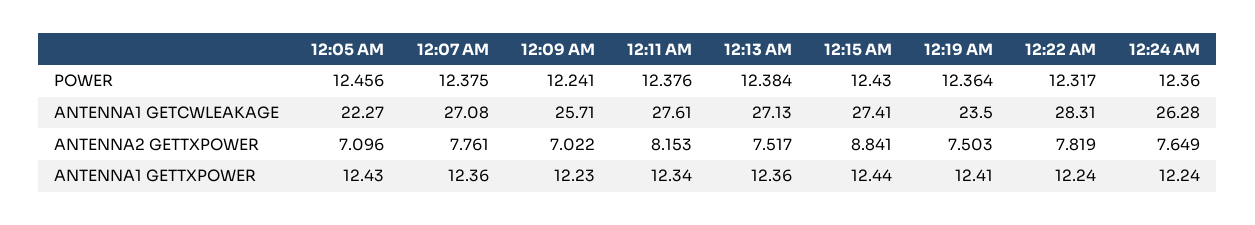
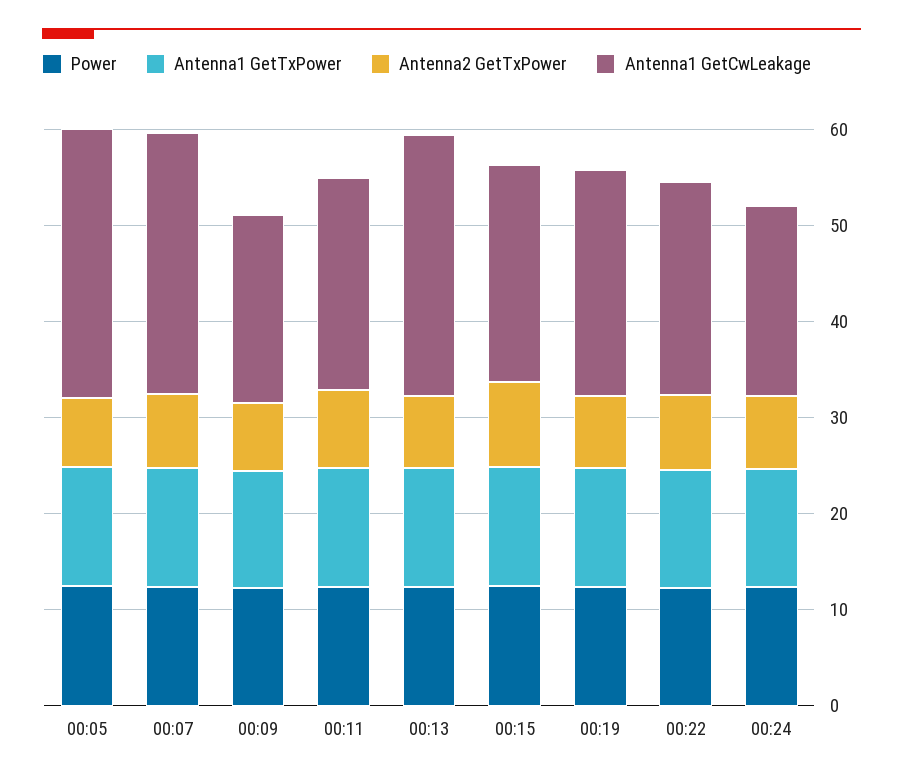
ANTENNA1 GETCWLEAKAGE, 12:05 AM: 22.27 -> 28
ANTENNA1 GETCWLEAKAGE, 12:09 AM: 25.71 -> 20
ANTENNA1 GETCWLEAKAGE, 12:11 AM: 27.61 -> 22
ANTENNA1 GETCWLEAKAGE, 12:15 AM: 27.41 -> 22
ANTENNA1 GETCWLEAKAGE, 12:22 AM: 28.31 -> 22
ANTENNA1 GETCWLEAKAGE, 12:24 AM: 26.28 -> 20

